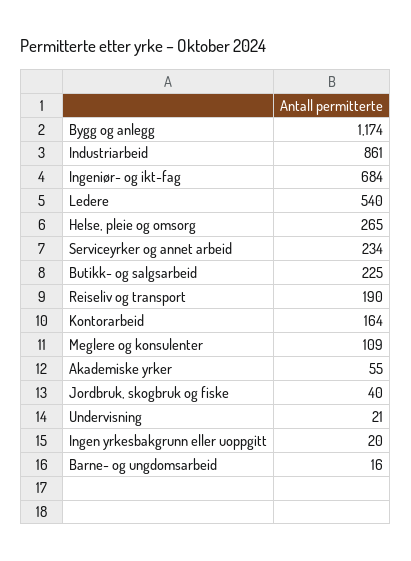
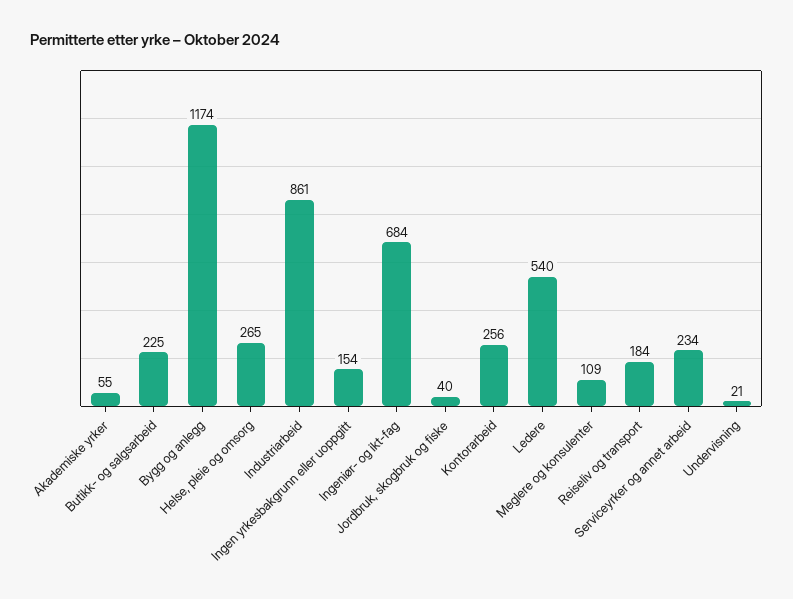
Reiseliv og transport: 190 -> 184
Kontorarbeid: 164 -> 256
Ingen yrkesbakgrunn eller uoppgitt: 20 -> 154
Barne- og ungdomsarbeid: 16 -> none

